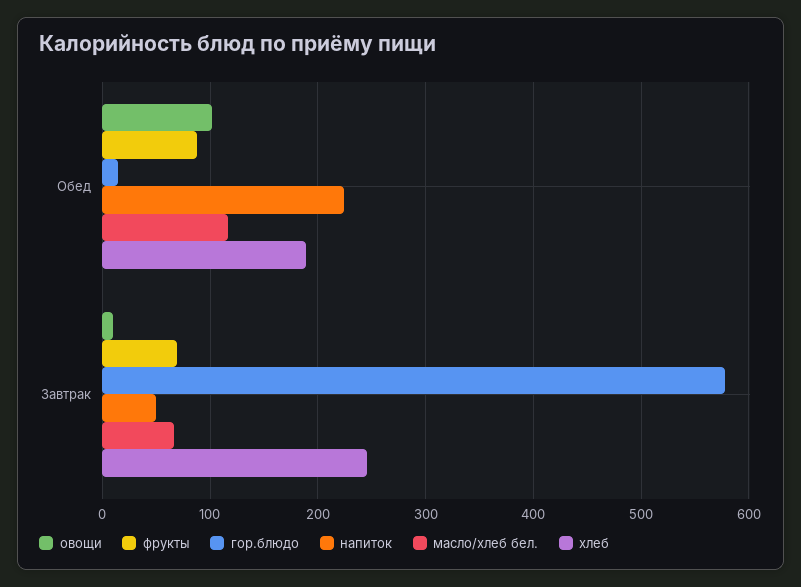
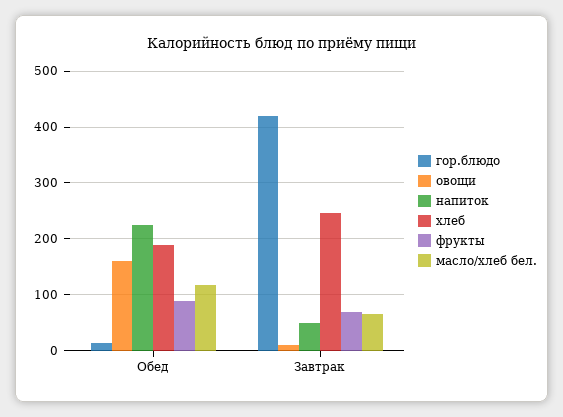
овощи, Обед: 100 -> 160
гор.блюдо, Завтрак: 580 -> 420

